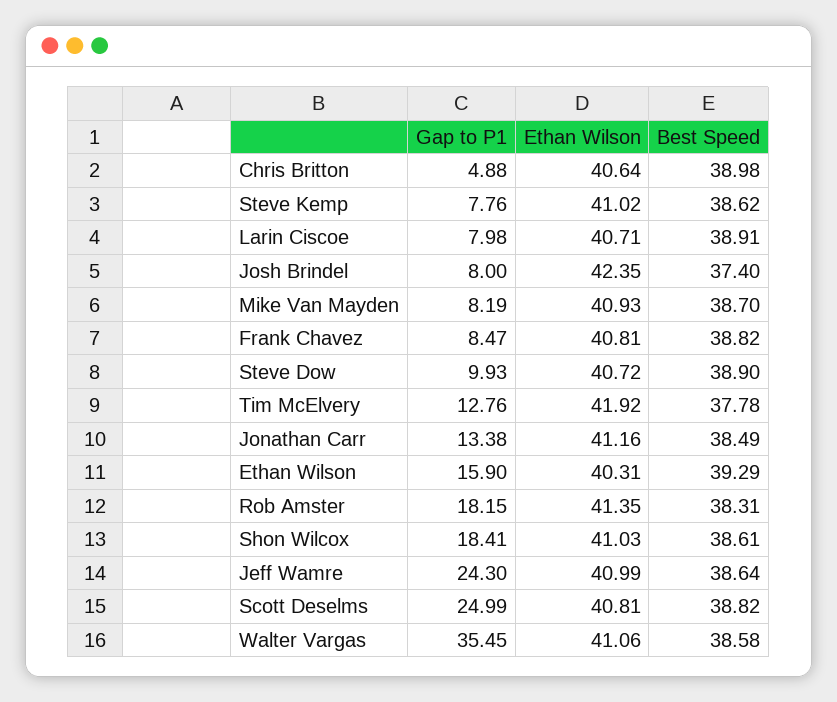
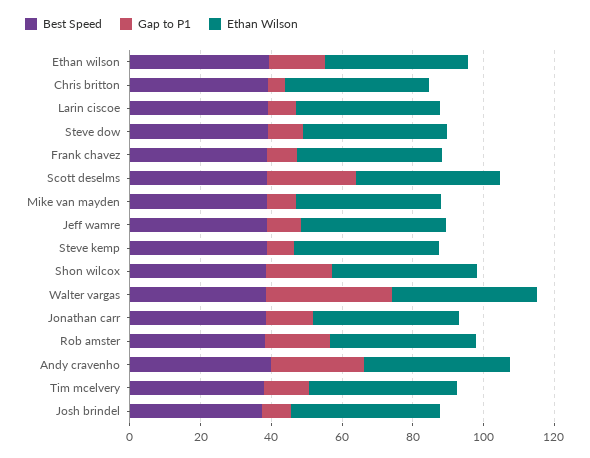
Gap to P1, Jeff Wamre: 24.3 -> 10
Best Speed, Andy cravenho: none -> 40
Gap to P1, Andy cravenho: none -> 25
Ethan Wilson, Andy cravenho: none -> 40

